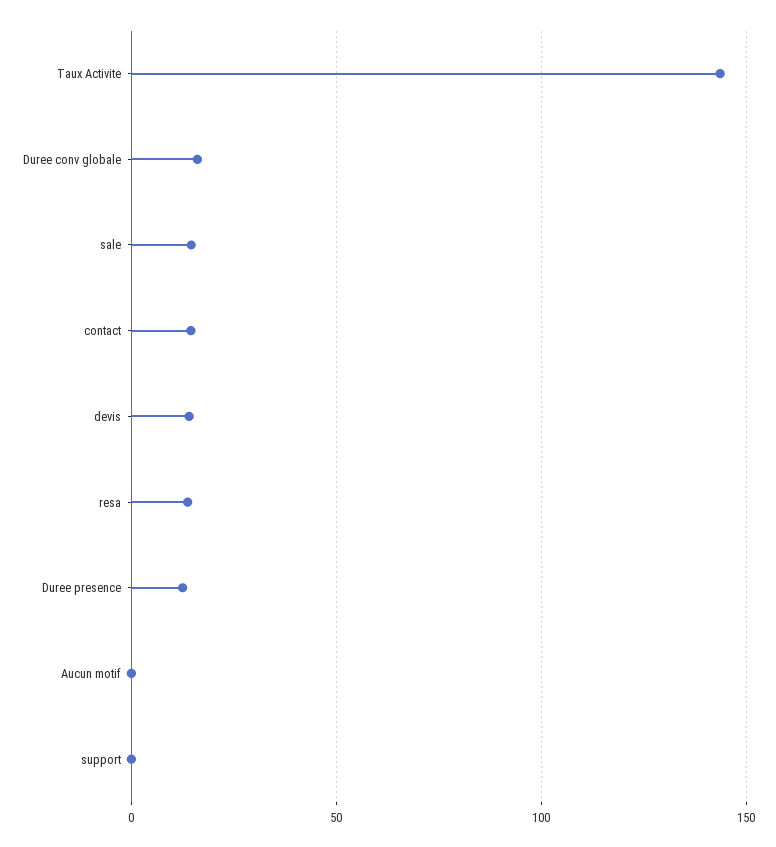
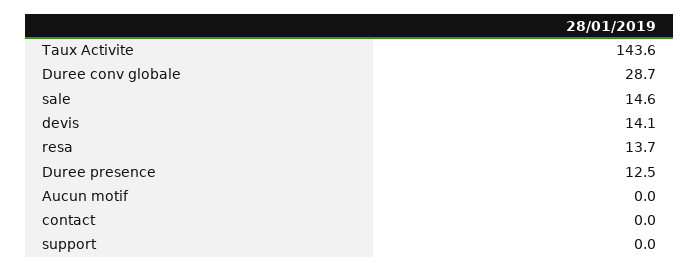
Duree conv globale: 15 -> 28.7
contact: 15 -> 0

